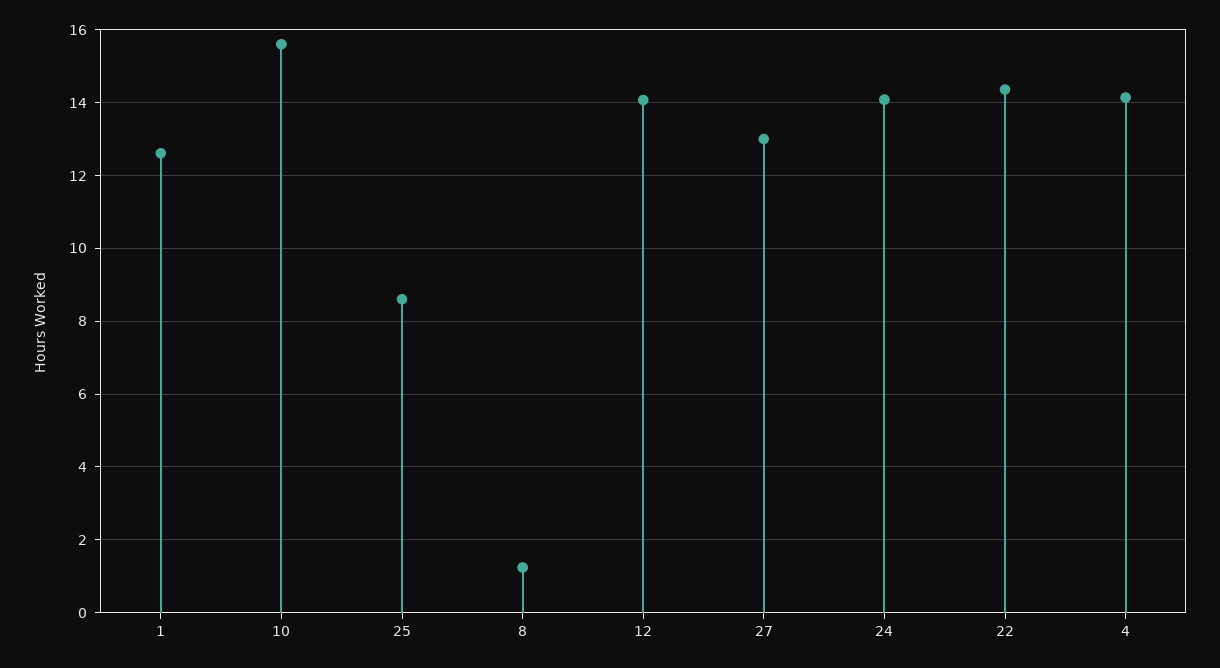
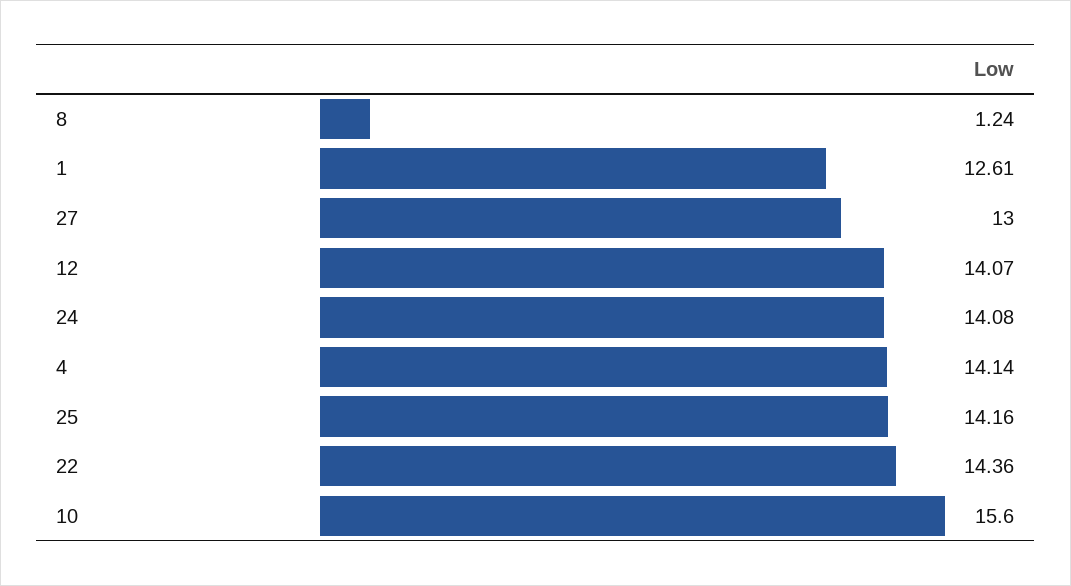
25: 8.6 -> 14.16

